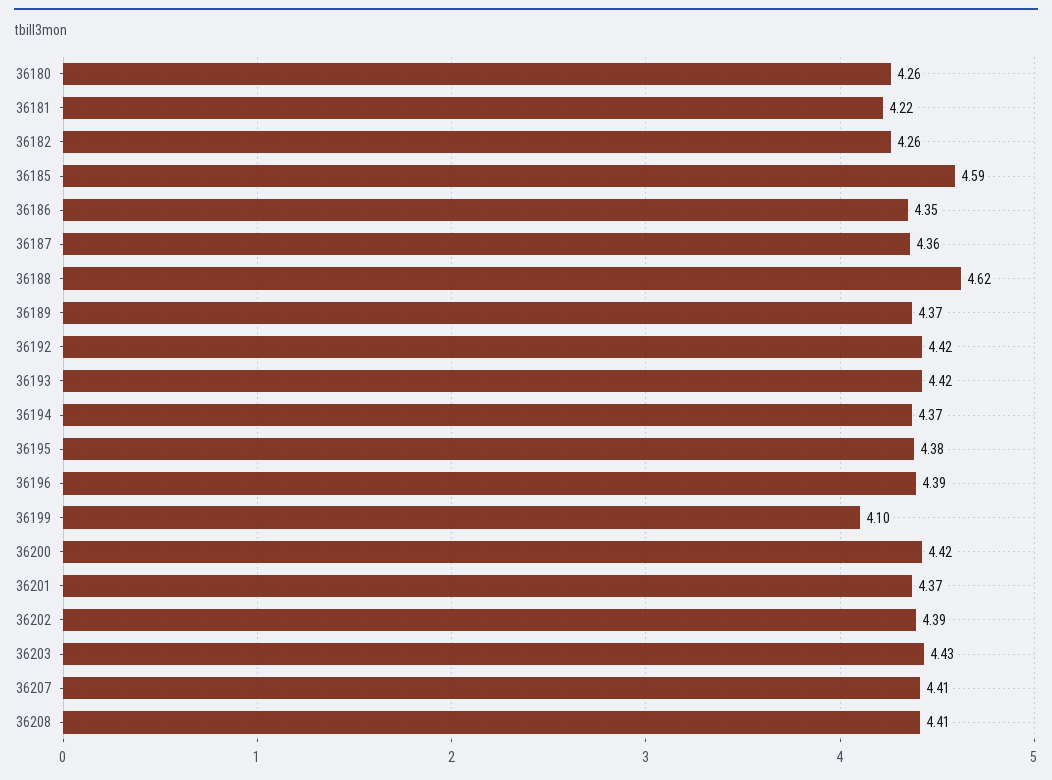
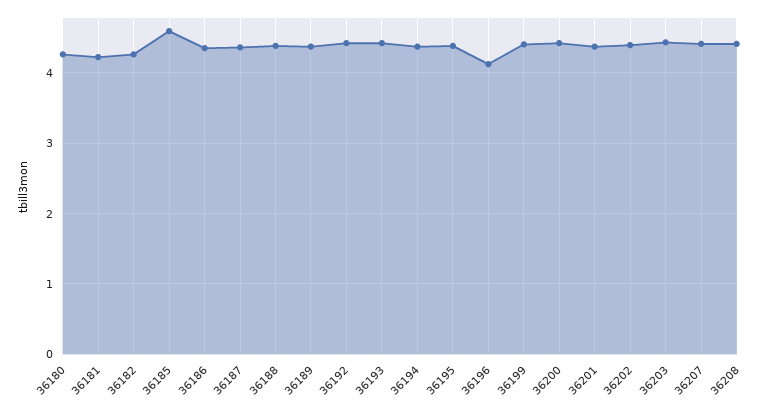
36188: 4.62 -> 4.4
36196: 4.39 -> 4.1
36199: 4.1 -> 4.4

